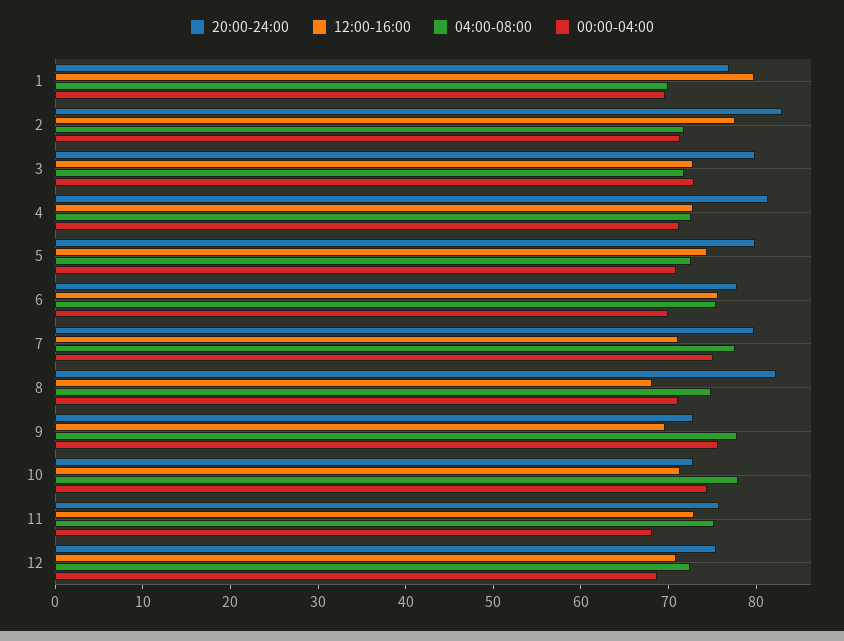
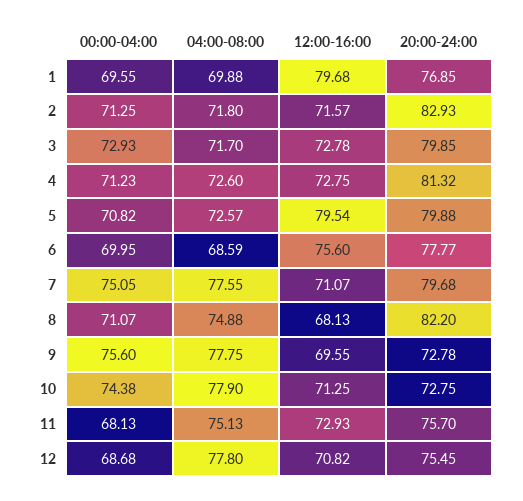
12:00-16:00, 2: 78 -> 71.57
12:00-16:00, 5: 74 -> 79.54
04:00-08:00, 6: 76 -> 68.59
04:00-08:00, 12: 72 -> 77.8

